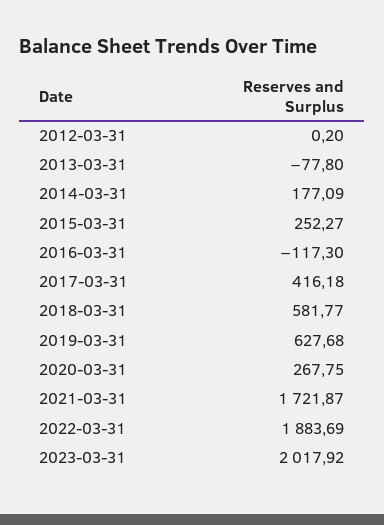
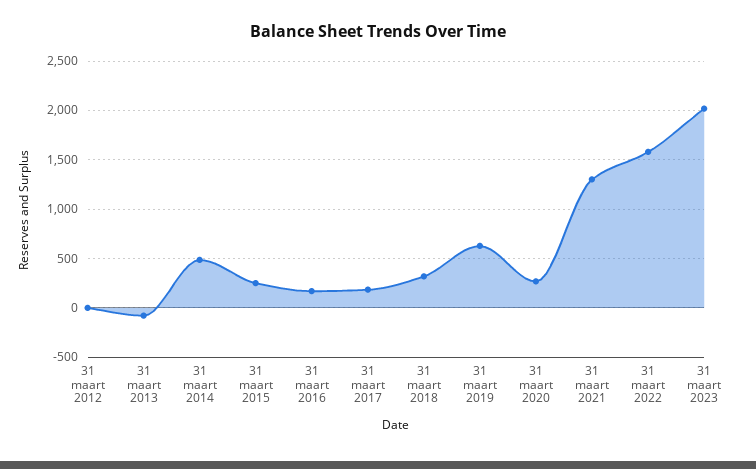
2014-03-31: 177.09 -> 500
2016-03-31: -117.3 -> 200
2017-03-31: 416.18 -> 200
2018-03-31: 581.77 -> 300
2021-03-31: 1721.87 -> 1300
2022-03-31: 1883.69 -> 1600

